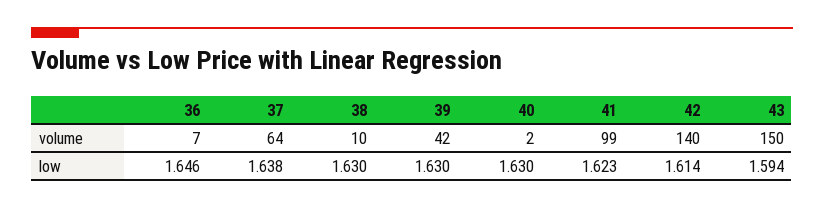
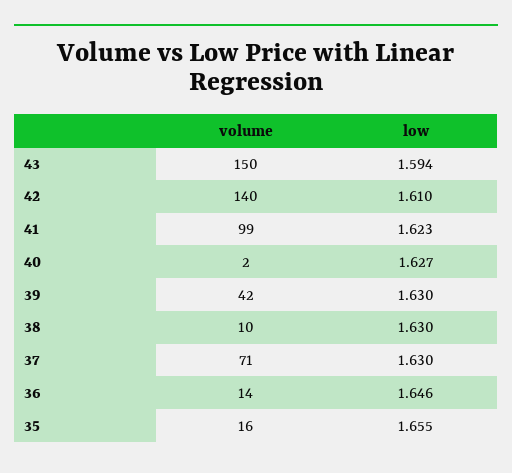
36, volume: 7 -> 14
37, volume: 64 -> 71
37, low: 1.638 -> 1.63
40, low: 1.63 -> 1.627
42, low: 1.614 -> 1.61
35, volume: none -> 16
35, low: none -> 1.655

